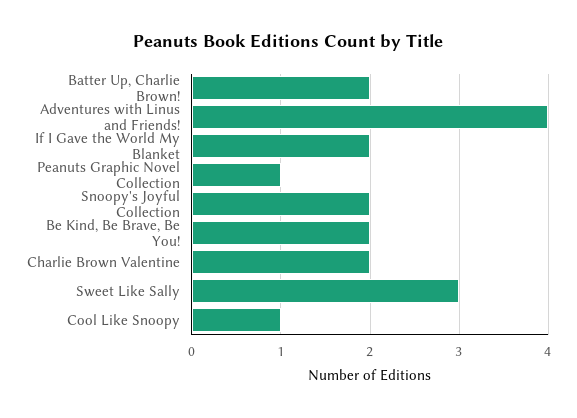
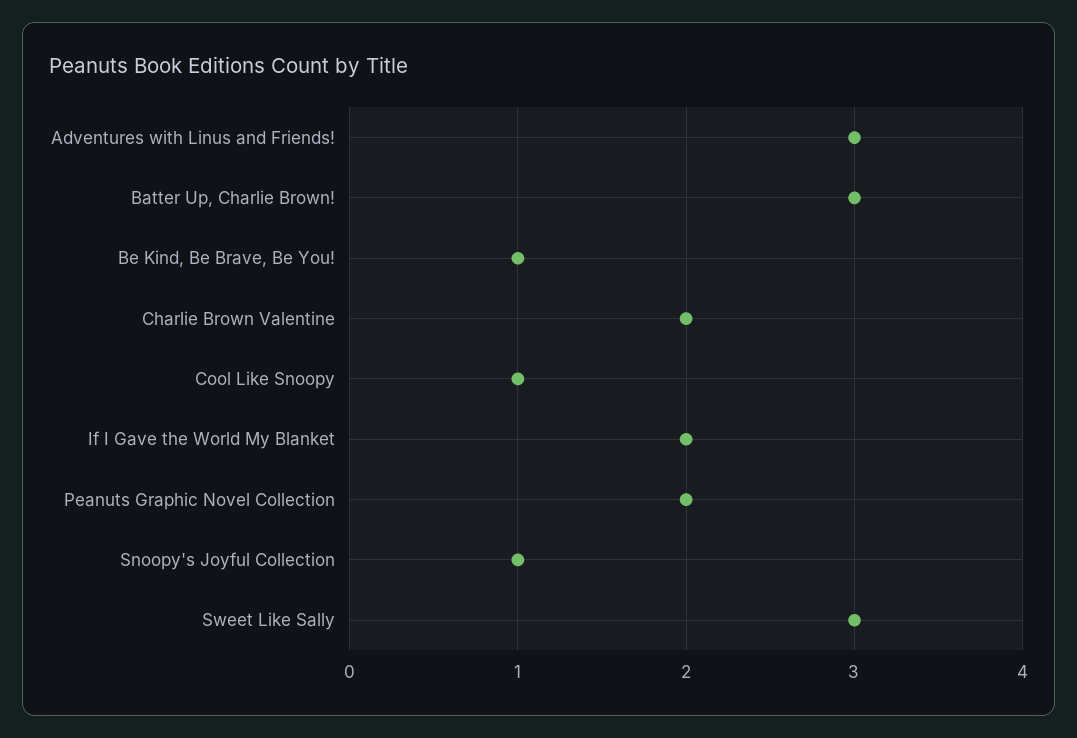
Batter Up, Charlie Brown!: 2 -> 3
Adventures with Linus and Friends!: 4 -> 3
Peanuts Graphic Novel Collection: 1 -> 2
Snoopy's Joyful Collection: 2 -> 1
Be Kind, Be Brave, Be You!: 2 -> 1

